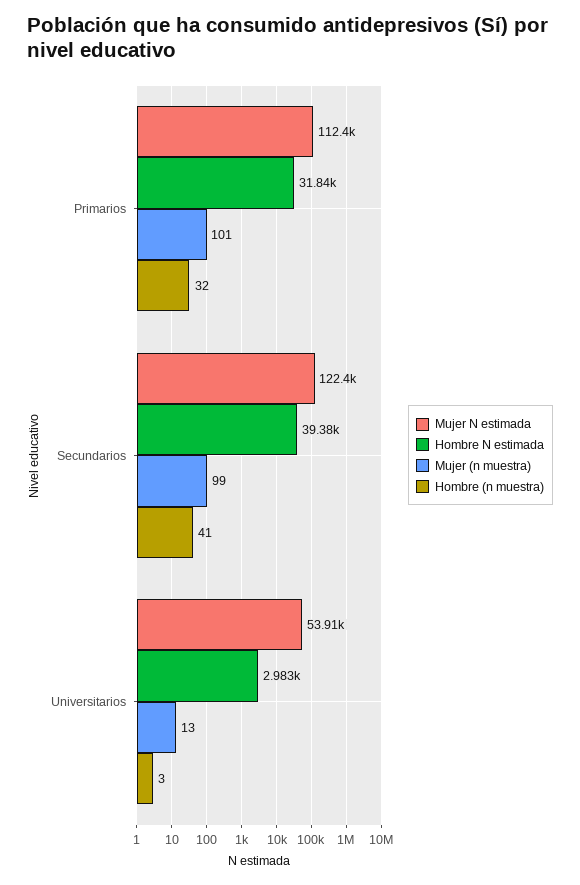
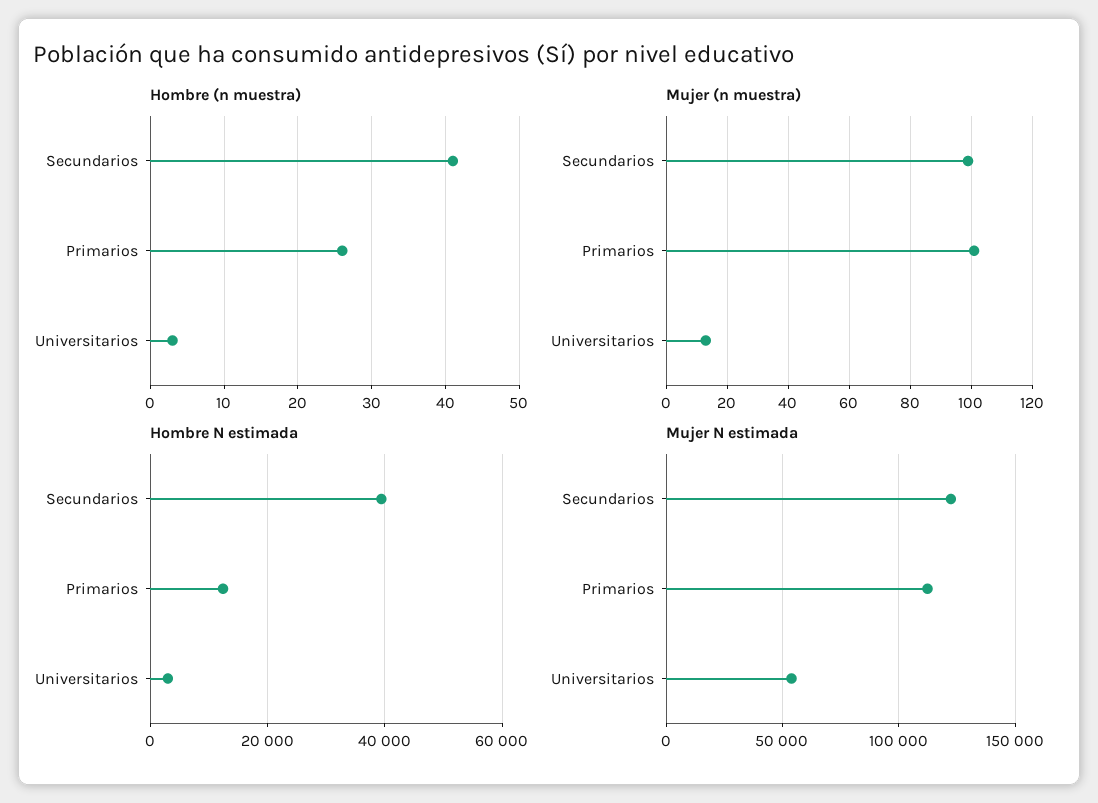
Hombre N estimada, Primarios: 31840 -> 12000
Hombre (n muestra), Primarios: 32 -> 26

